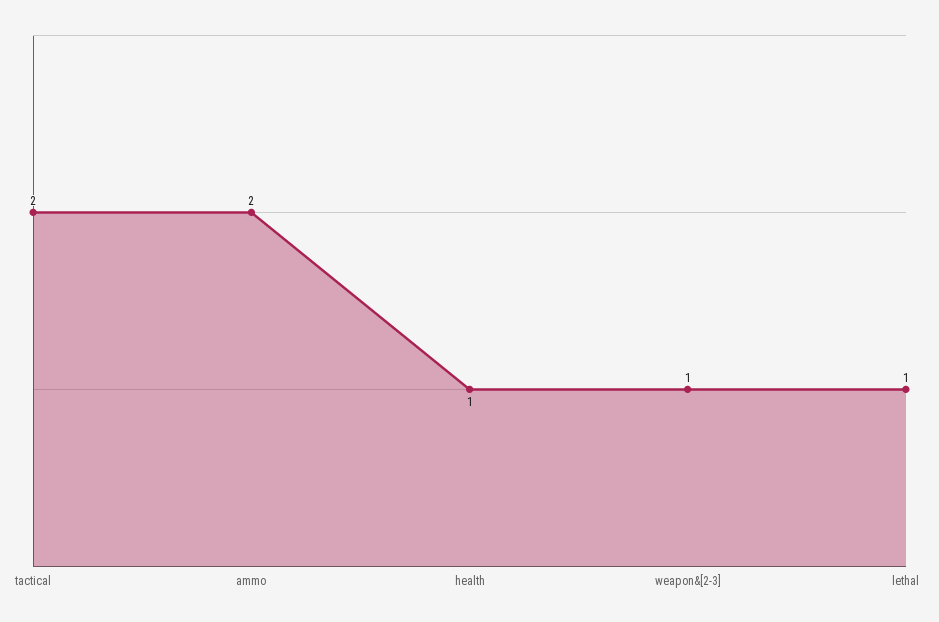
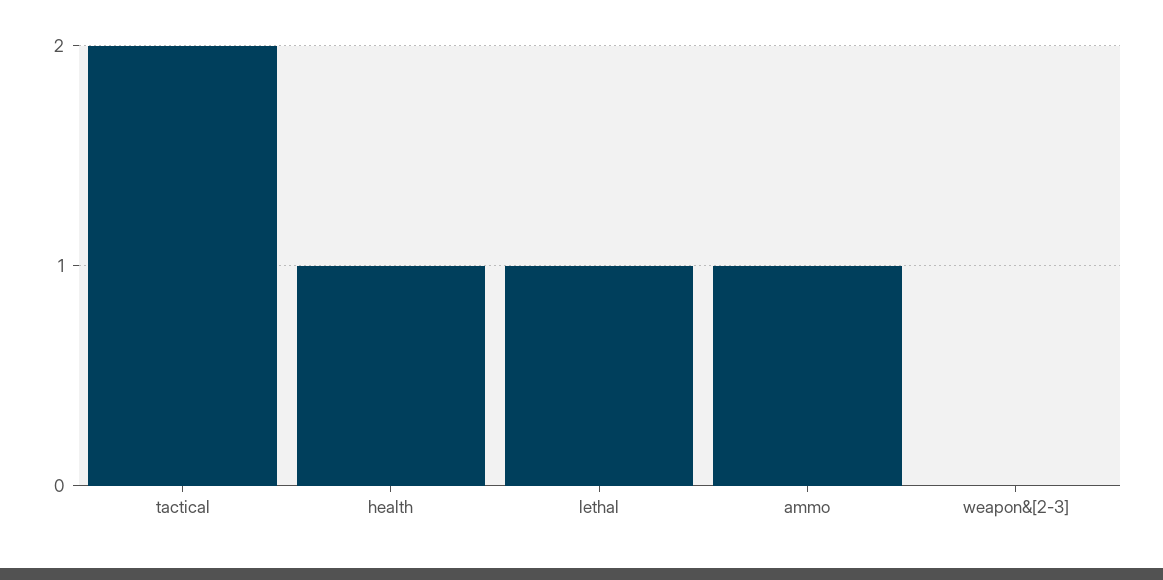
ammo: 2 -> 1
weapon&[2-3]: 1 -> 0

